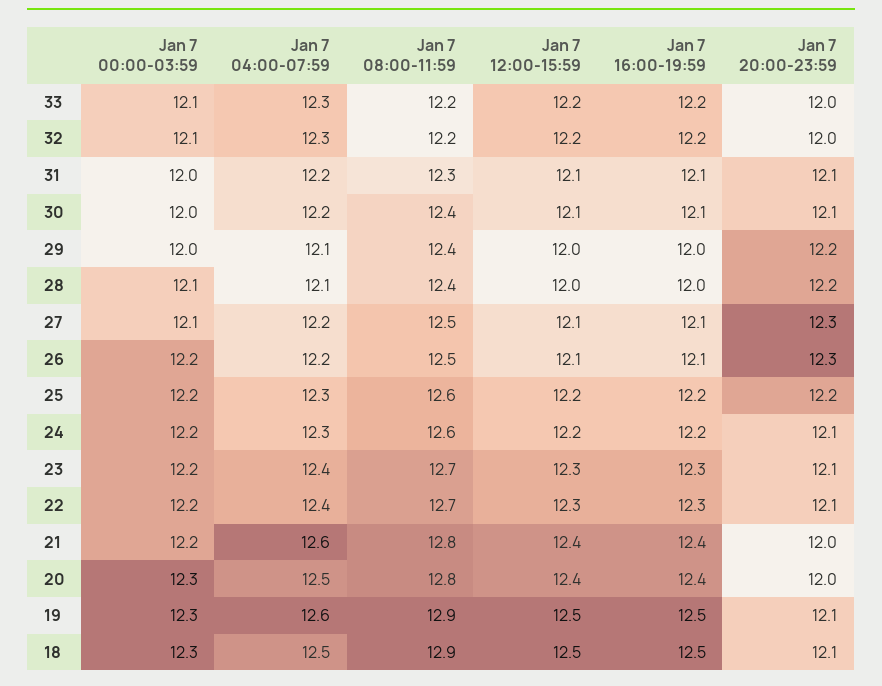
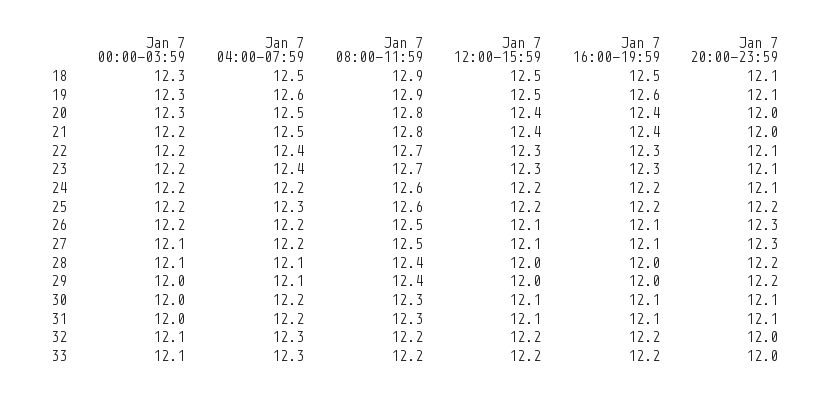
Jan 7 08:00-11:59, 30: 12.4 -> 12.3
Jan 7 04:00-07:59, 24: 12.3 -> 12.2
Jan 7 04:00-07:59, 21: 12.6 -> 12.5
Jan 7 16:00-19:59, 19: 12.5 -> 12.6

